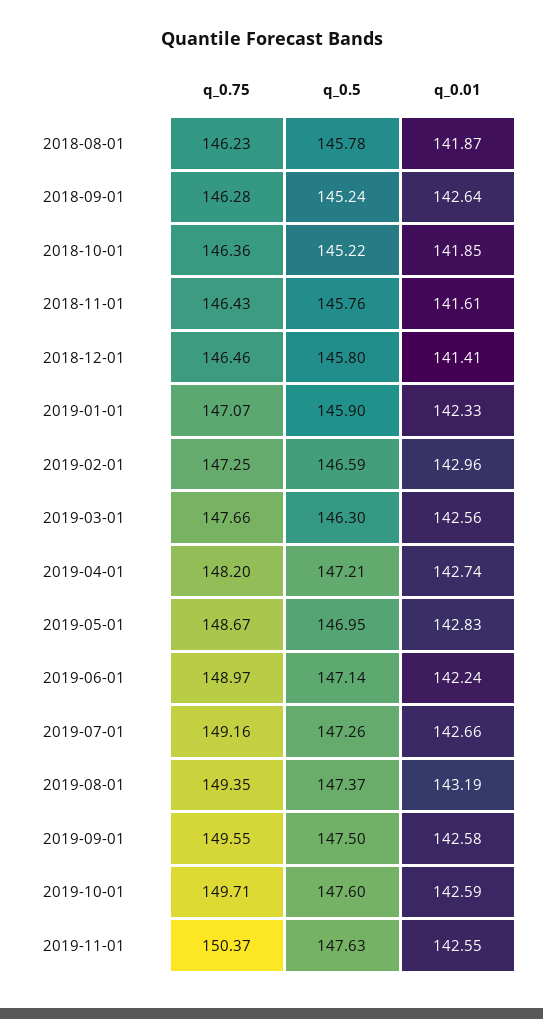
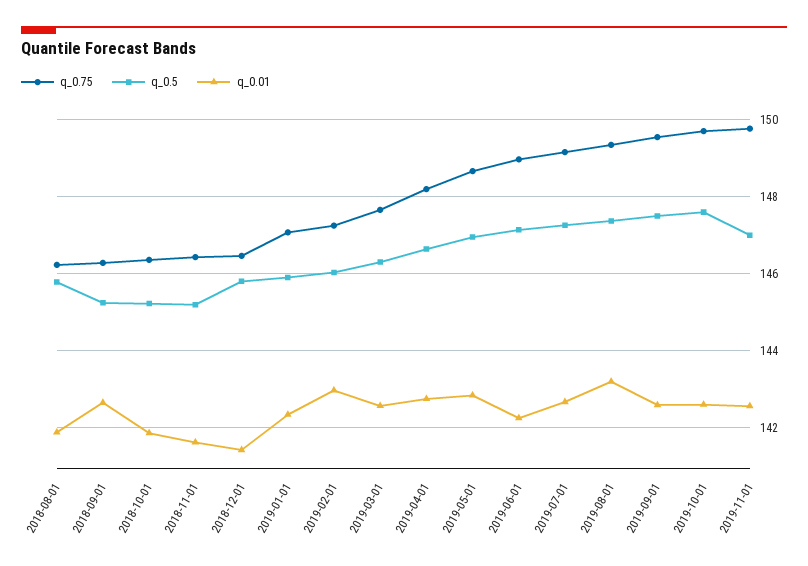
q_0.5, 2018-11-01: 145.76 -> 145.2
q_0.5, 2019-02-01: 146.59 -> 146
q_0.5, 2019-04-01: 147.21 -> 146.6
q_0.75, 2019-11-01: 150.37 -> 149.8
q_0.5, 2019-11-01: 147.63 -> 147

